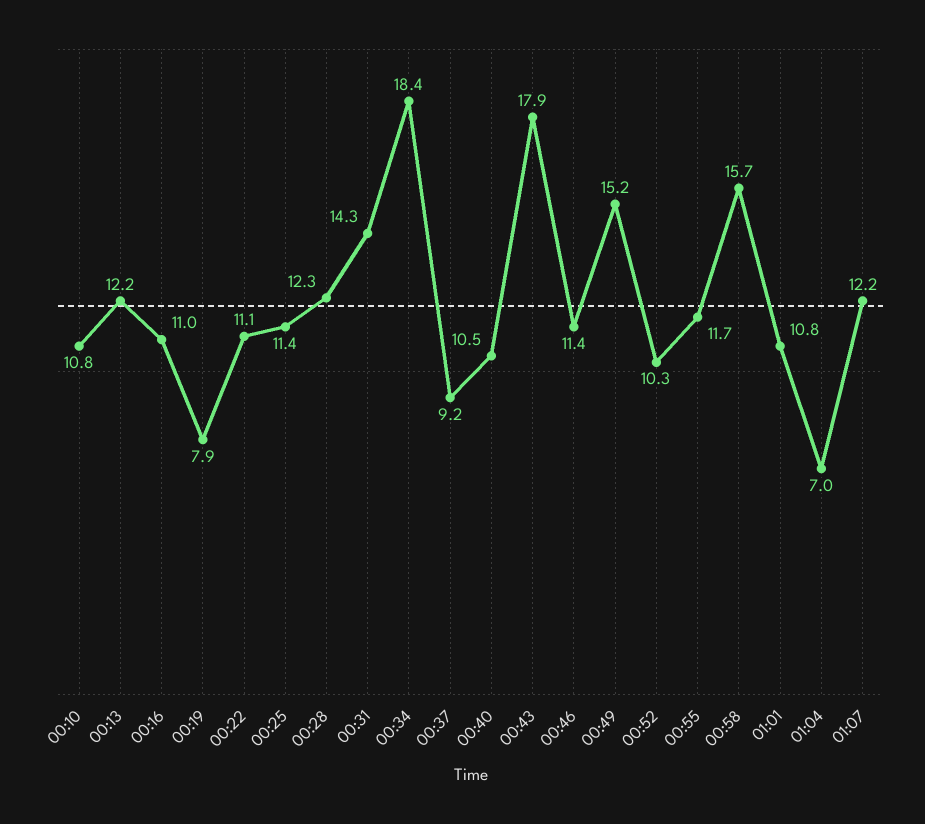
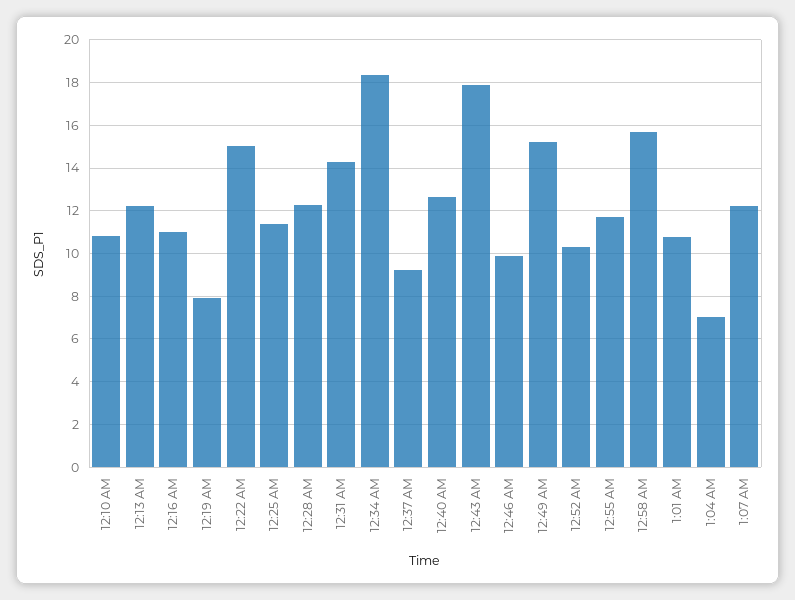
00:22: 11.1 -> 15
00:40: 10.5 -> 12.5
00:46: 11.4 -> 10

